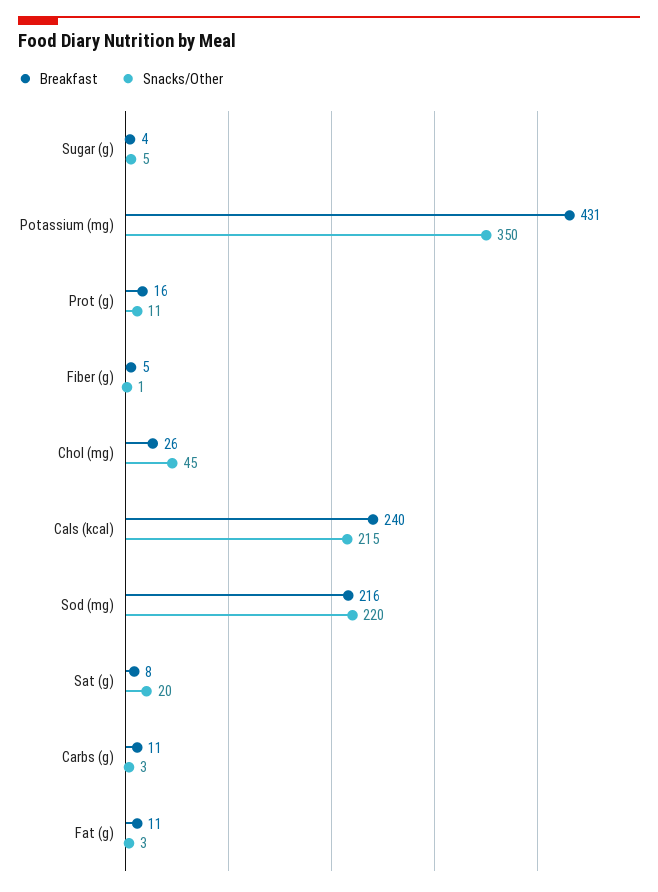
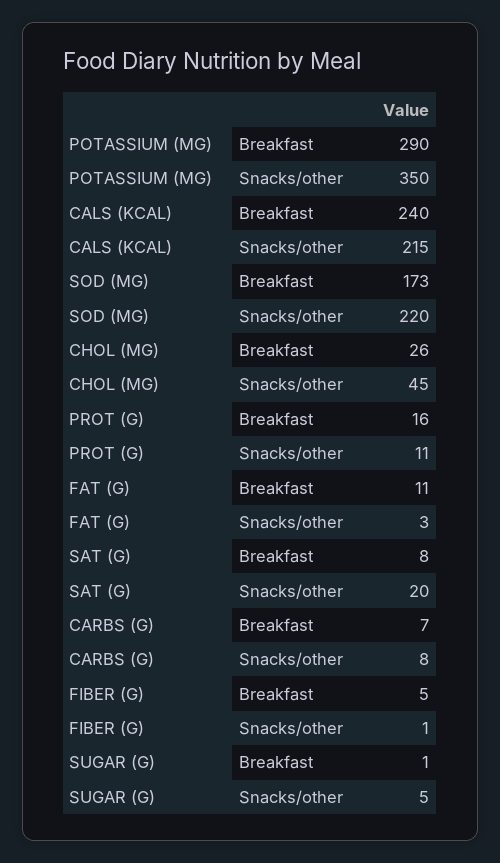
Breakfast, Sugar (g): 4 -> 1
Breakfast, Potassium (mg): 431 -> 290
Breakfast, Sod (mg): 216 -> 173
Breakfast, Carbs (g): 11 -> 7
Snacks/Other, Carbs (g): 3 -> 8

